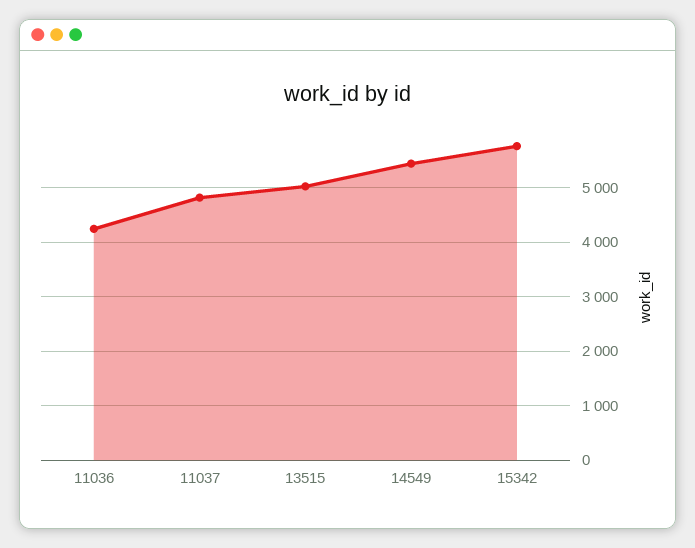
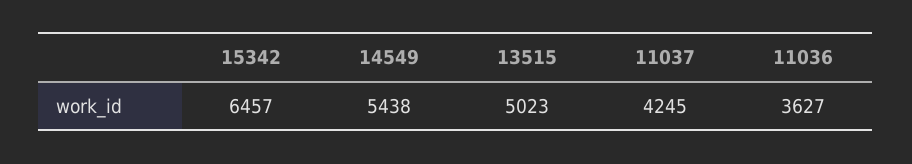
11036: 4200 -> 3627
11037: 4800 -> 4245
15342: 5800 -> 6457

